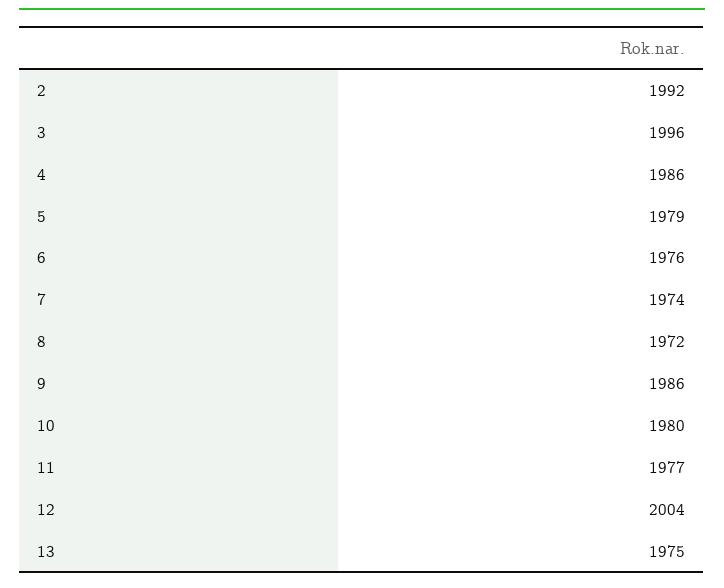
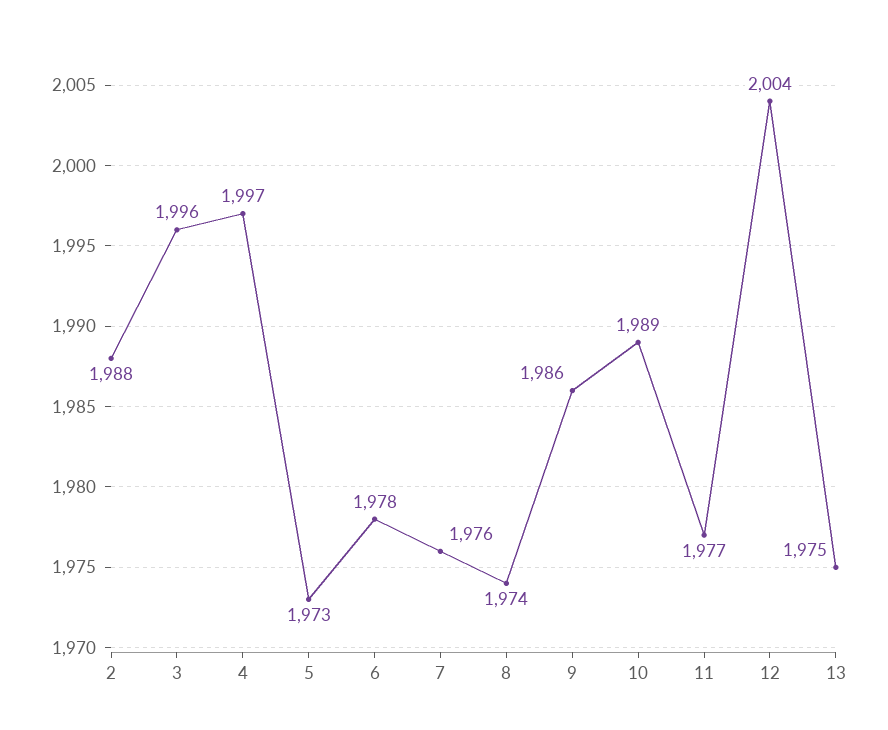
2: 1992 -> 1988
4: 1986 -> 1997
5: 1979 -> 1973
6: 1976 -> 1978
7: 1974 -> 1976
8: 1972 -> 1974
10: 1980 -> 1989

